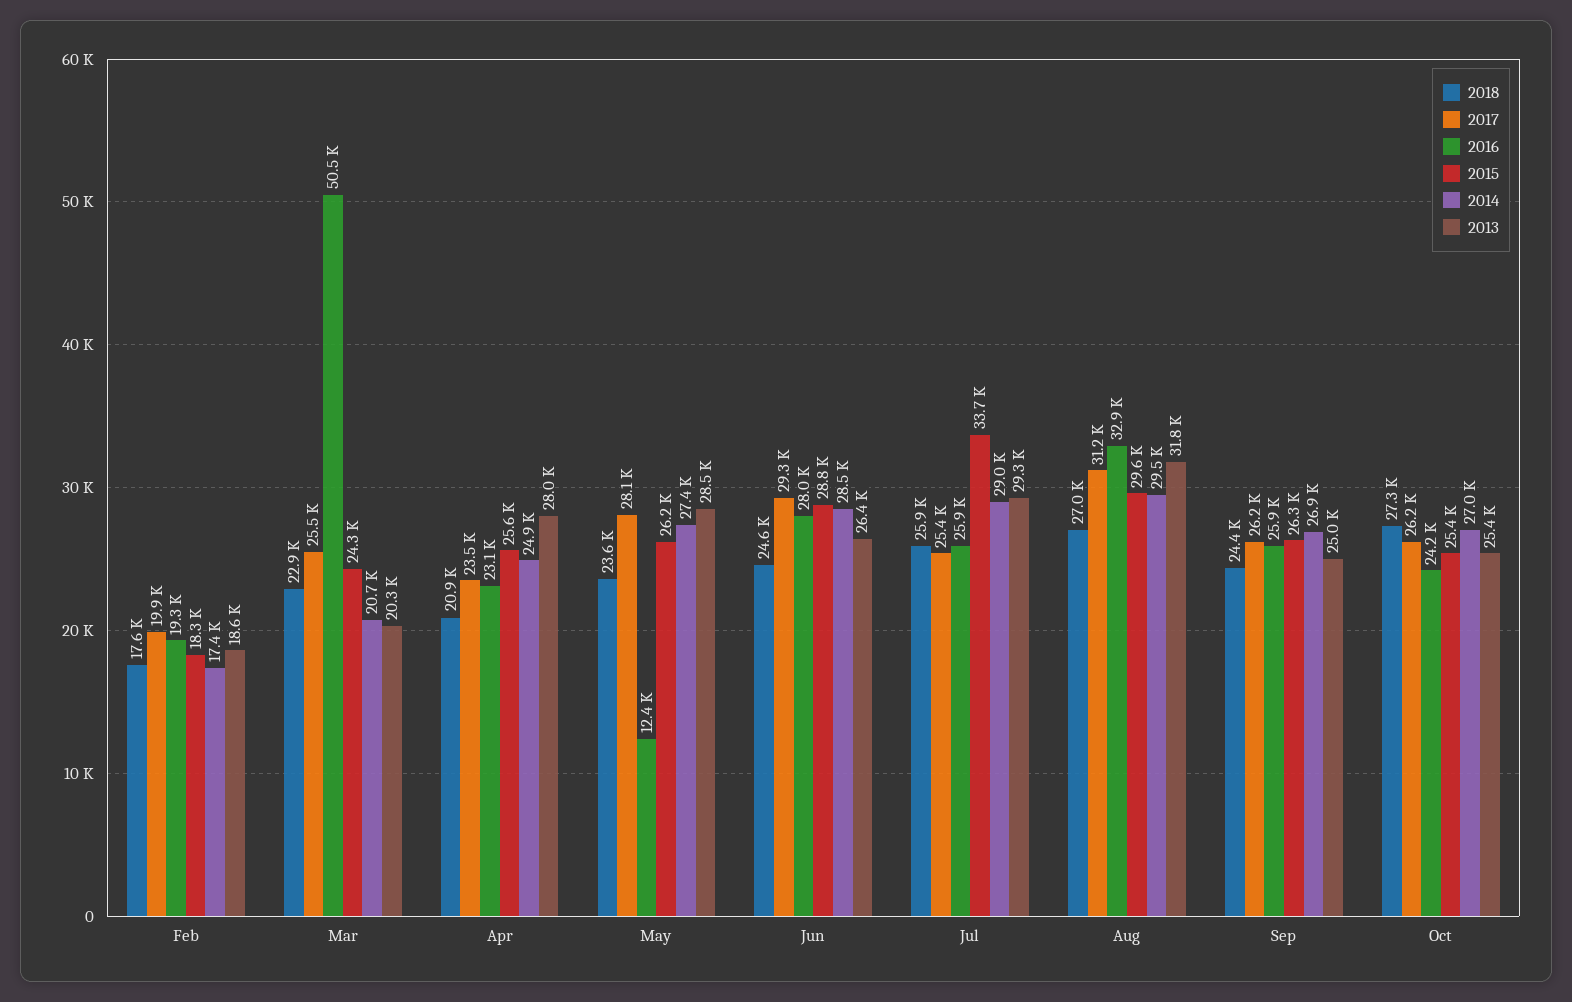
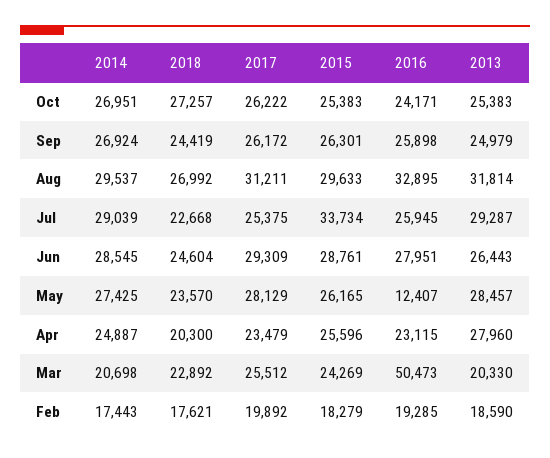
2018, Apr: 20900 -> 20300
2018, Jul: 25900 -> 22668

